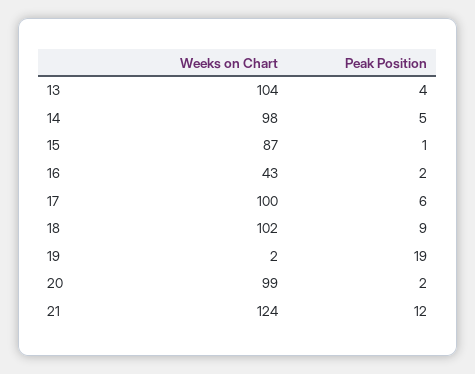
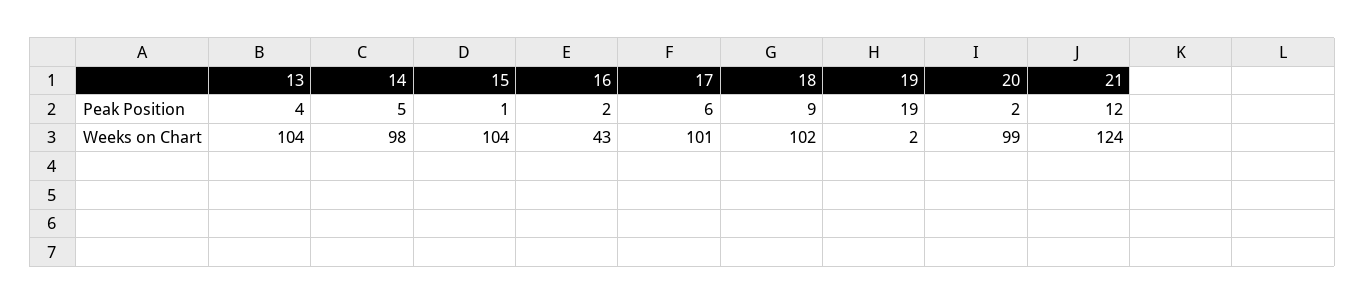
Weeks on Chart, 15: 87 -> 104
Weeks on Chart, 17: 100 -> 101

